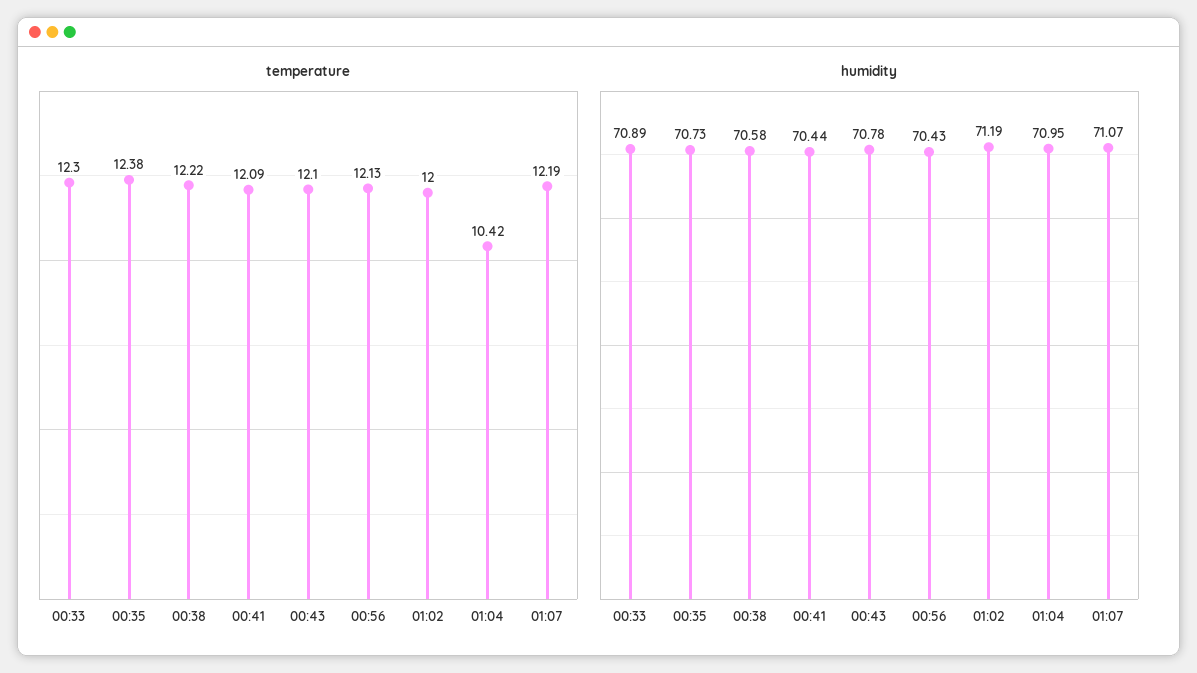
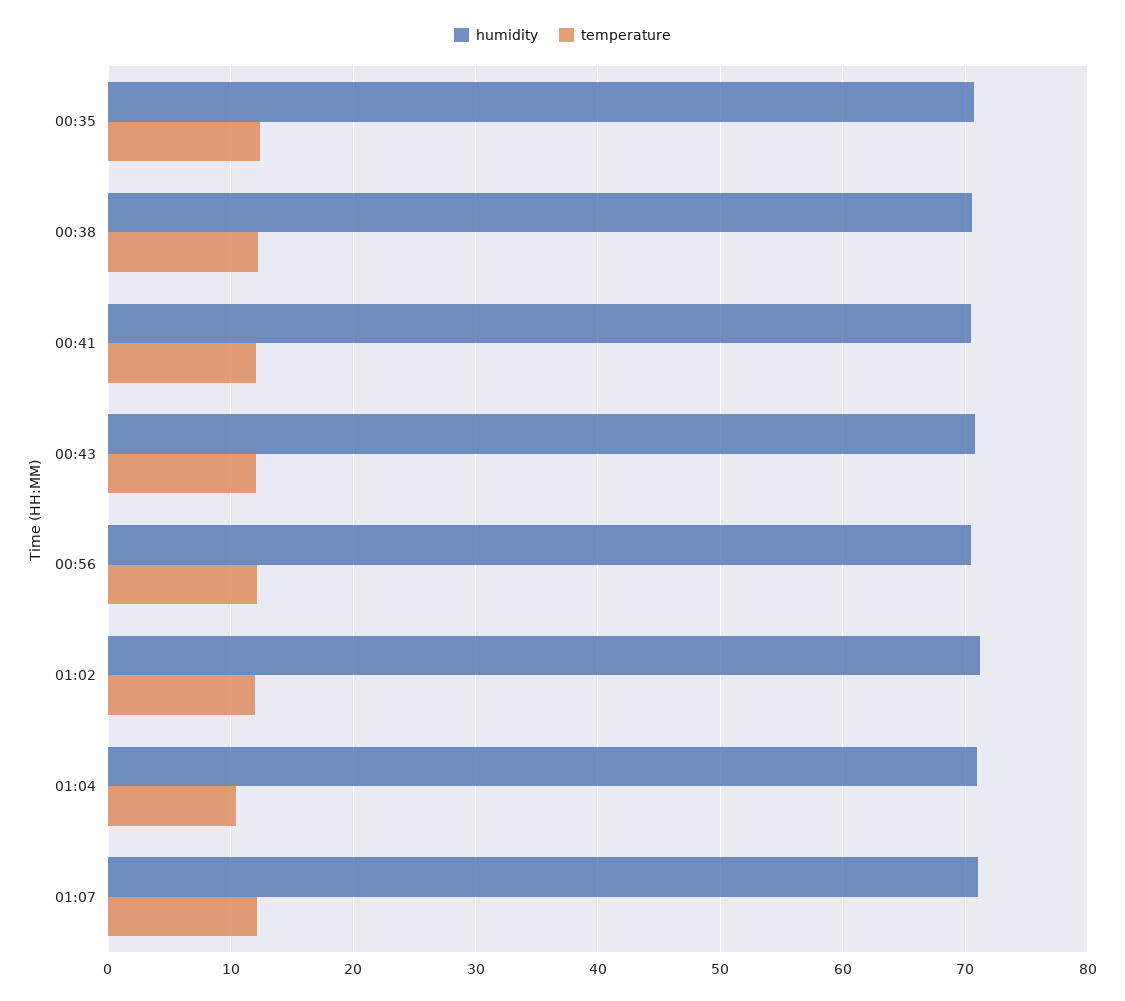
temperature, 00:33: 12.3 -> none
humidity, 00:33: 70.89 -> none

